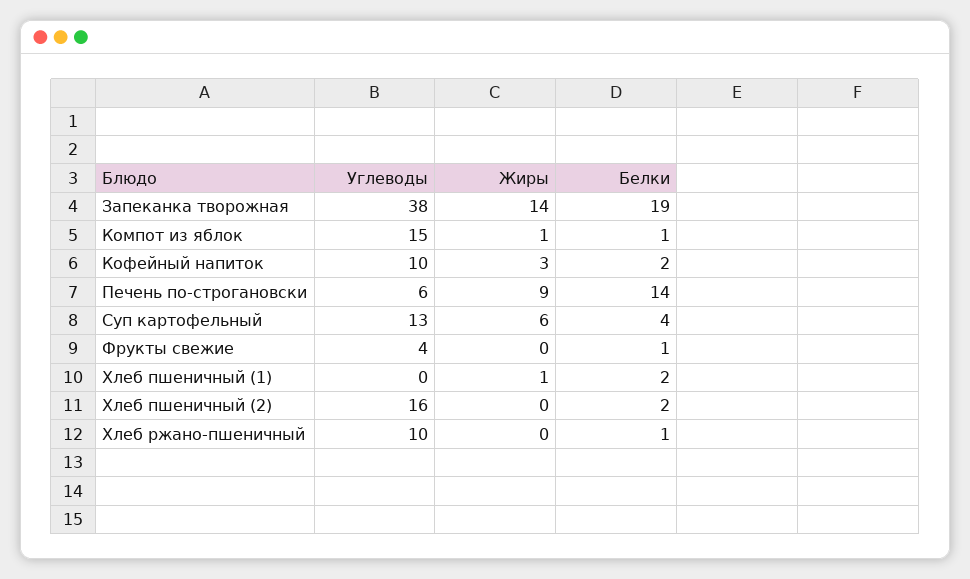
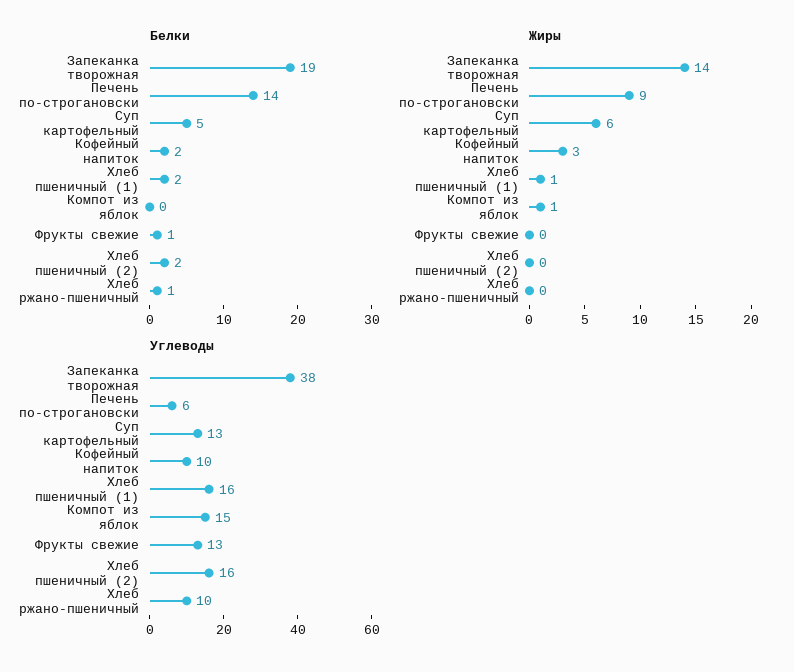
Белки, Компот из яблок: 1 -> 0
Белки, Суп картофельный: 4 -> 5
Углеводы, Фрукты свежие: 4 -> 13
Углеводы, Хлеб пшеничный (1): 0 -> 16

